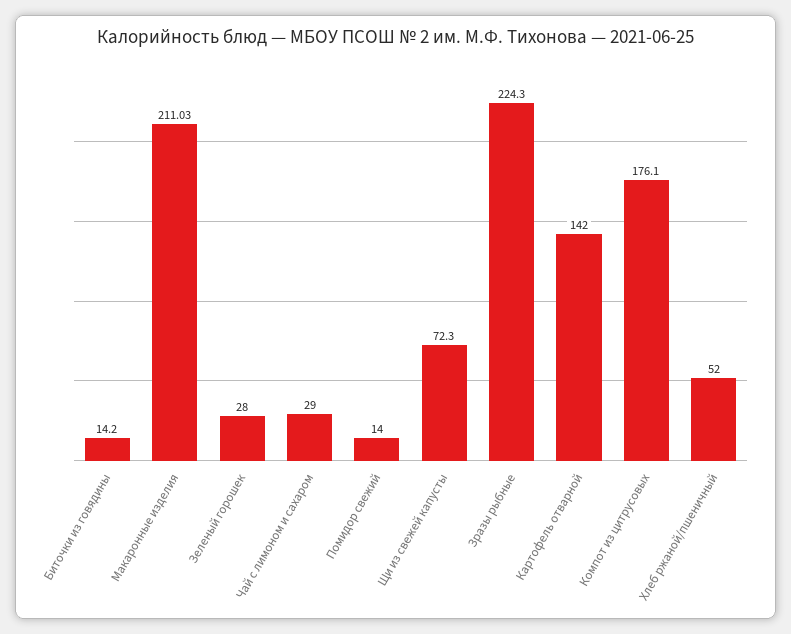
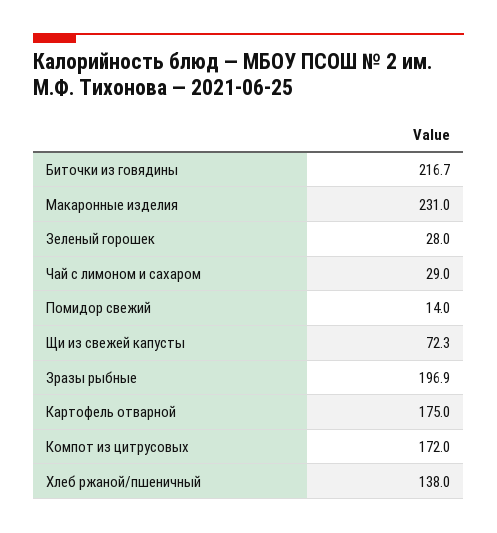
Биточки из говядины: 14.2 -> 216.7
Макаронные изделия: 211.03 -> 231
Зразы рыбные: 224.3 -> 196.9
Картофель отварной: 142 -> 175
Компот из цитрусовых: 176.1 -> 172
Хлеб ржаной/пшеничный: 52 -> 138

